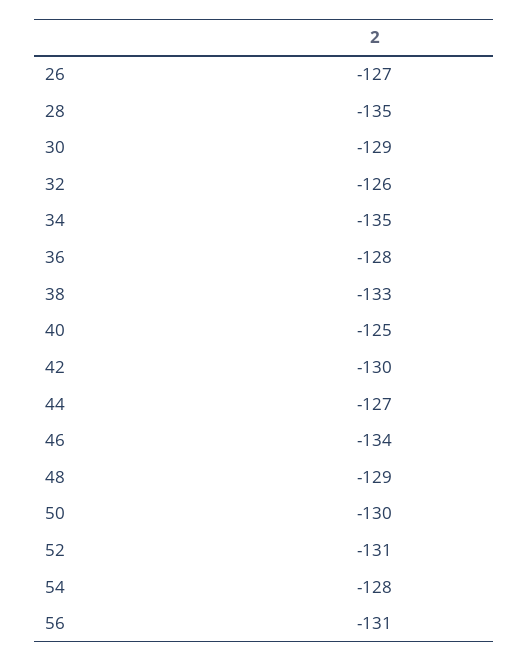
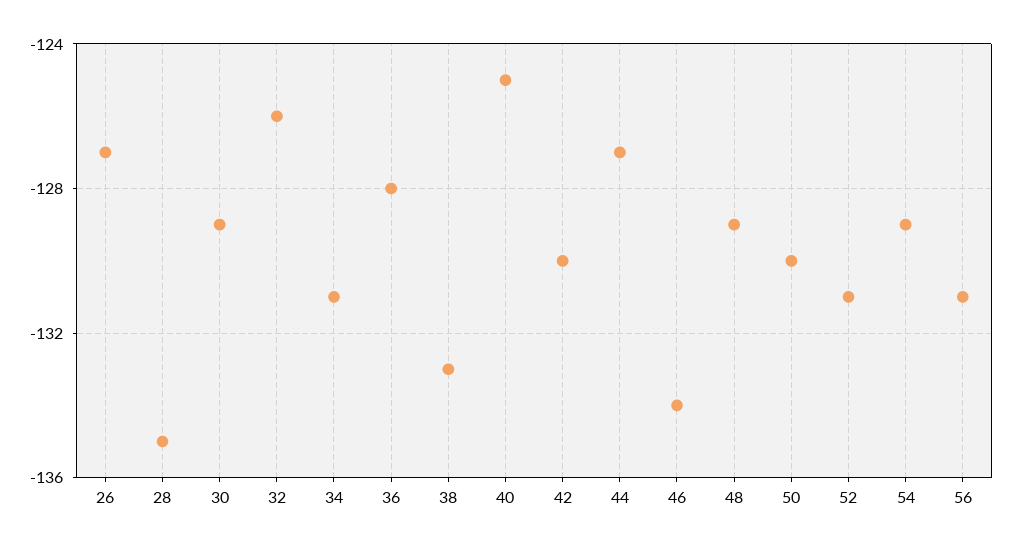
34: -135 -> -131
54: -128 -> -129

